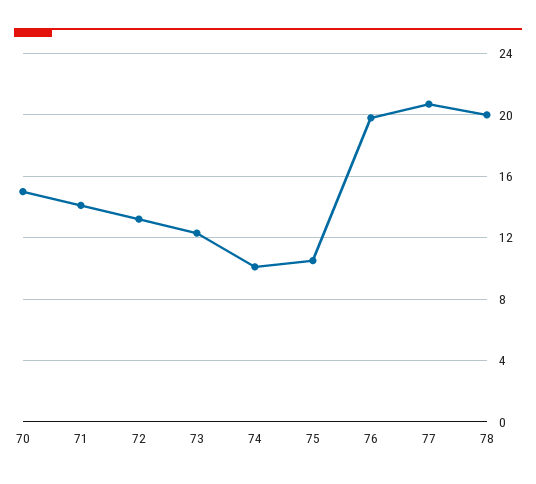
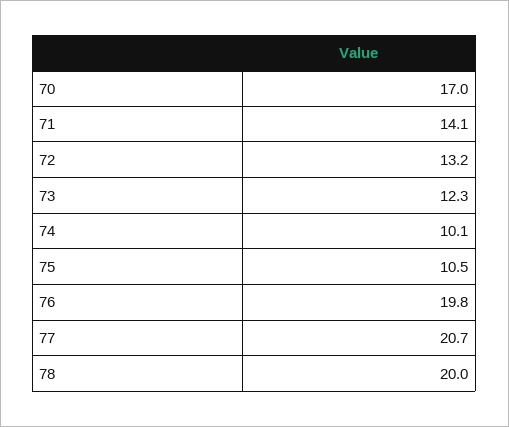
70: 15 -> 17

